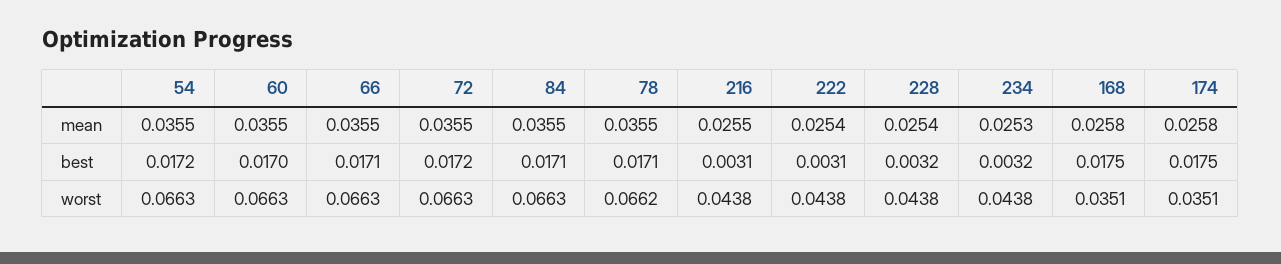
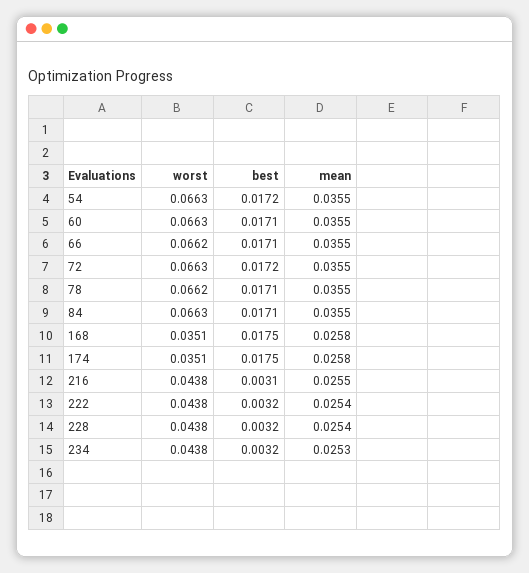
60, best: 0.017 -> 0.0171
222, best: 0.0031 -> 0.0032
66, worst: 0.0663 -> 0.0662

